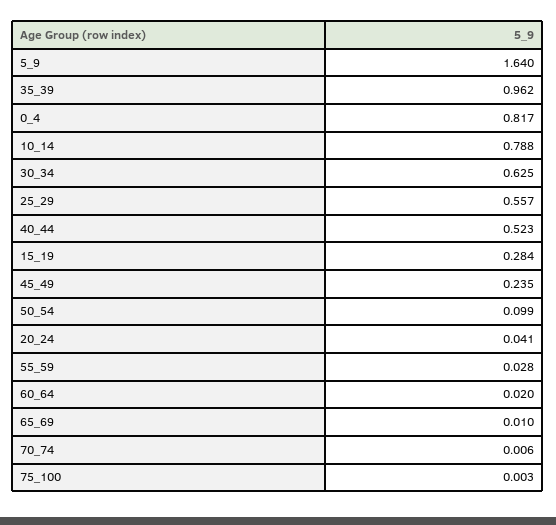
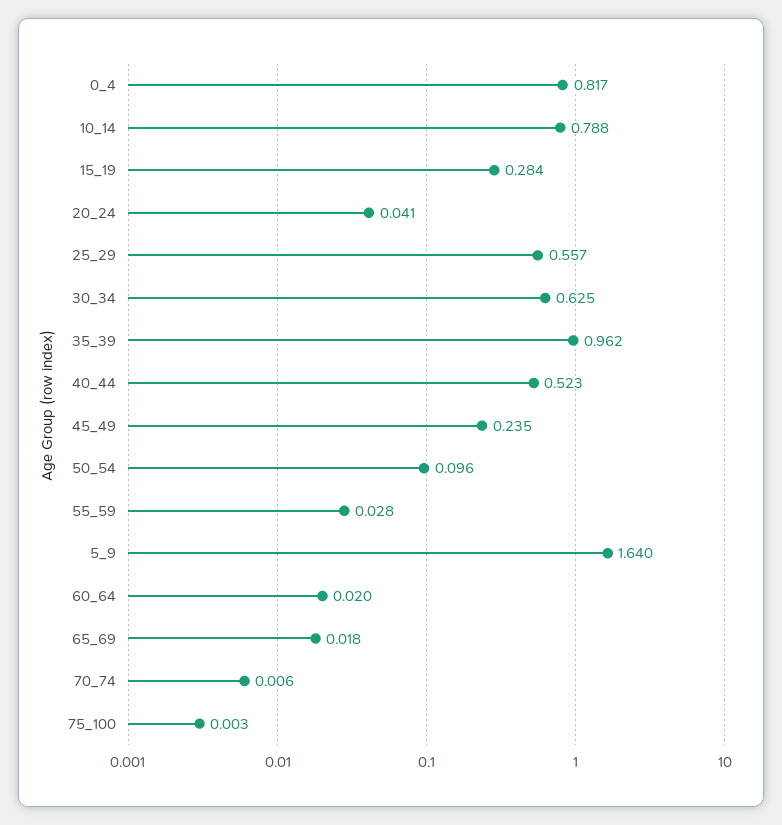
50_54: 0.099 -> 0.096
65_69: 0.01 -> 0.018

